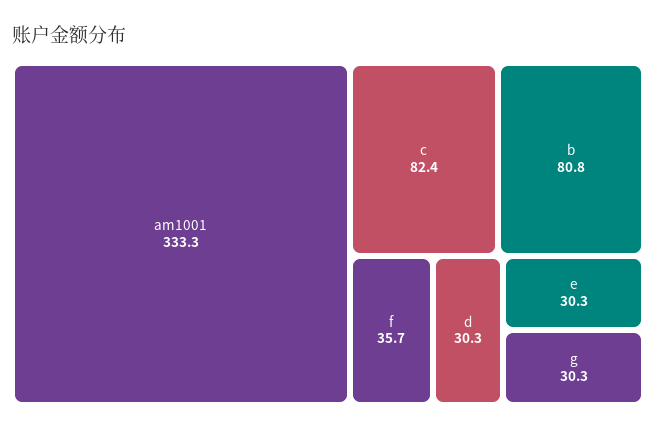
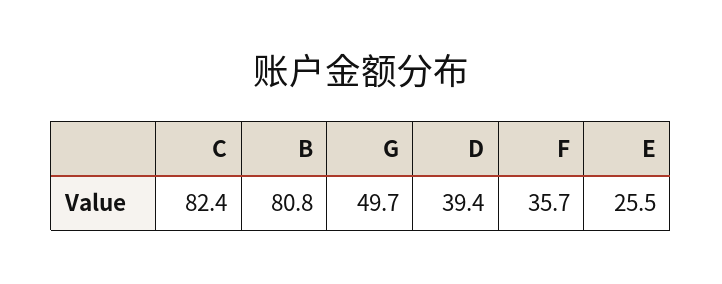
am1001: 333.3 -> none
d: 30.3 -> 39.4
e: 30.3 -> 25.5
g: 30.3 -> 49.7

